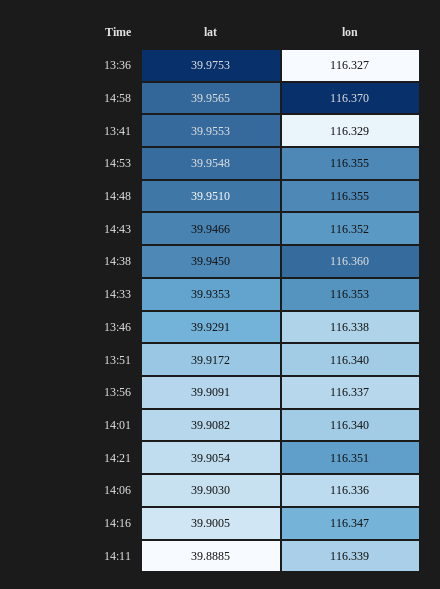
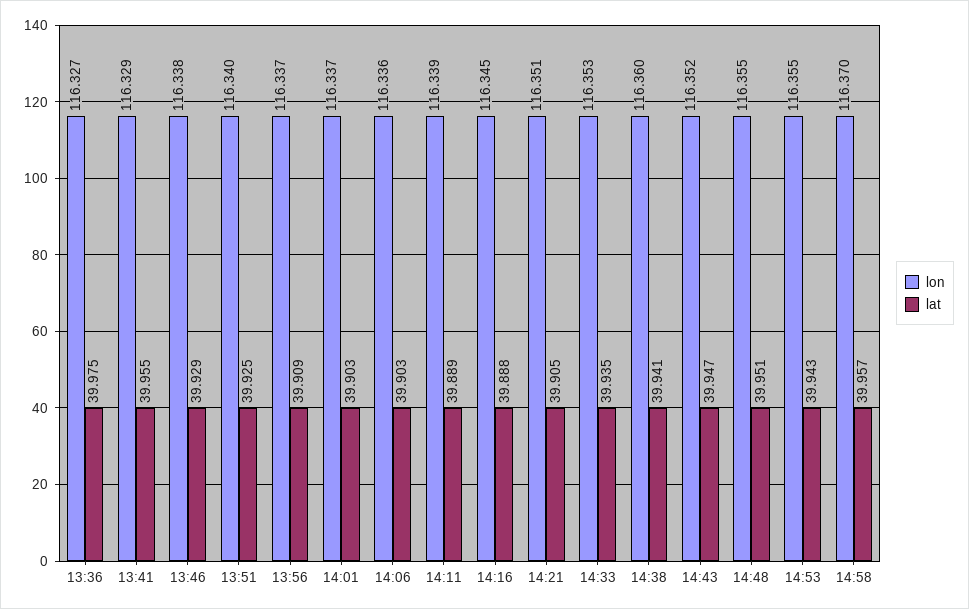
lat, 14:53: 39.9548 -> 39.943
lat, 14:38: 39.945 -> 39.941
lat, 13:51: 39.9172 -> 39.925
lat, 14:01: 39.9082 -> 39.903
lon, 14:01: 116.34 -> 116.337
lat, 14:16: 39.9005 -> 39.888
lon, 14:16: 116.347 -> 116.345

